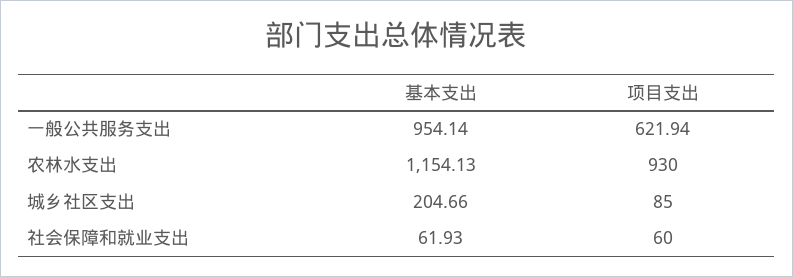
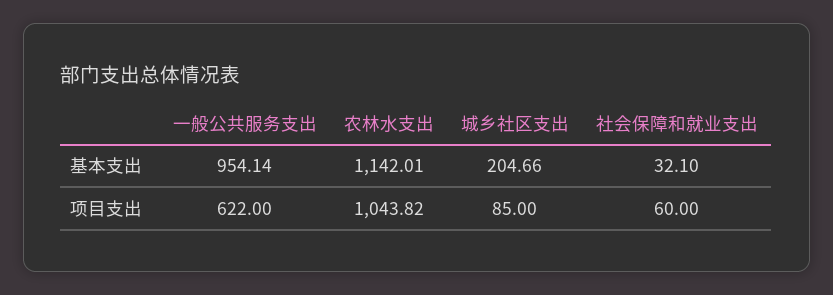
项目支出, 一般公共服务支出: 621.94 -> 622
基本支出, 农林水支出: 1154.13 -> 1142.01
项目支出, 农林水支出: 930 -> 1043.82
基本支出, 社会保障和就业支出: 61.93 -> 32.1

